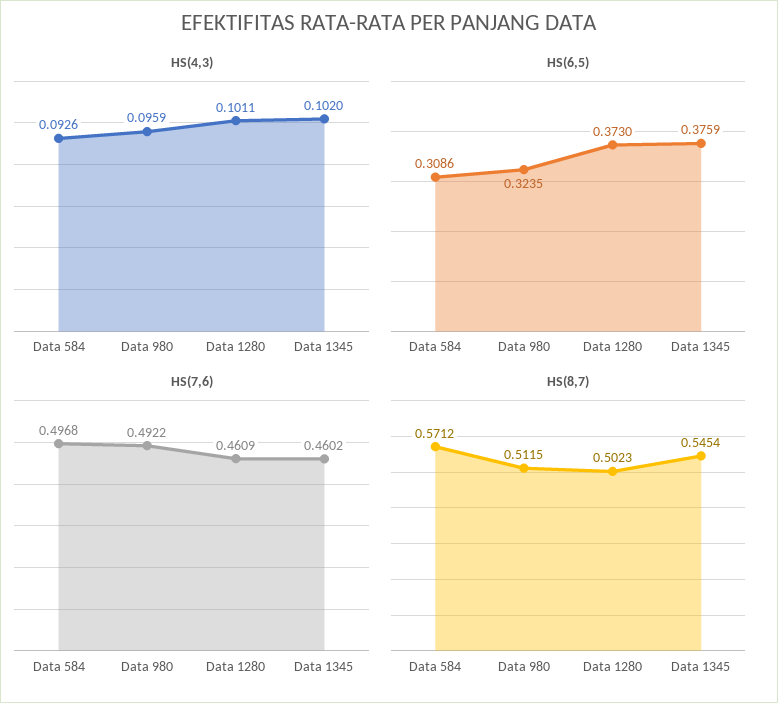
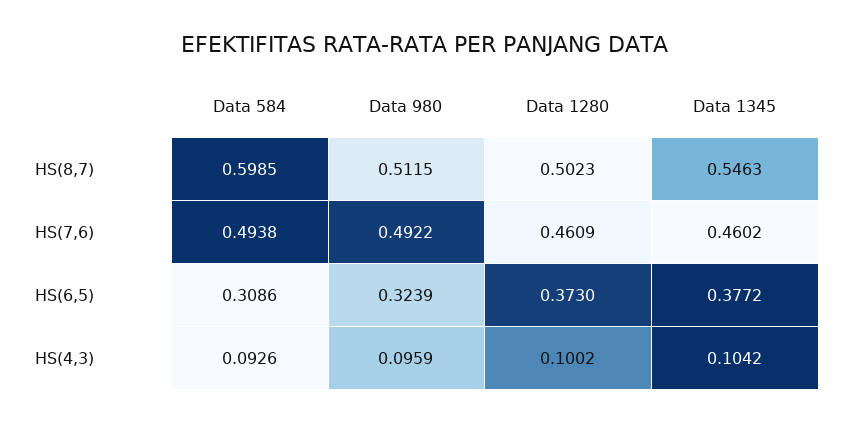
HS(4,3), Data 1280: 0.1011 -> 0.1002
HS(4,3), Data 1345: 0.102 -> 0.1042
HS(6,5), Data 980: 0.3235 -> 0.3239
HS(6,5), Data 1345: 0.3759 -> 0.3772
HS(7,6), Data 584: 0.4968 -> 0.4938
HS(8,7), Data 584: 0.5712 -> 0.5985
HS(8,7), Data 1345: 0.5454 -> 0.5463

